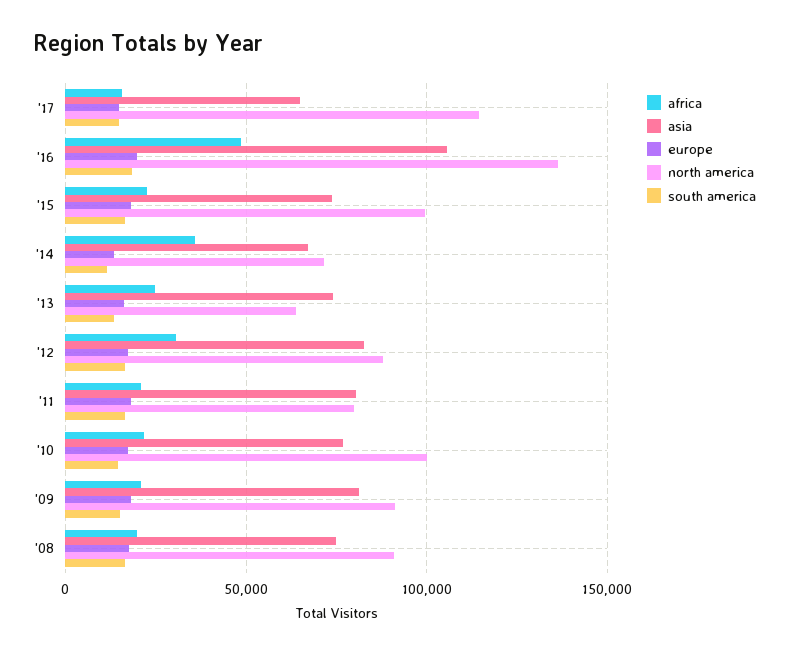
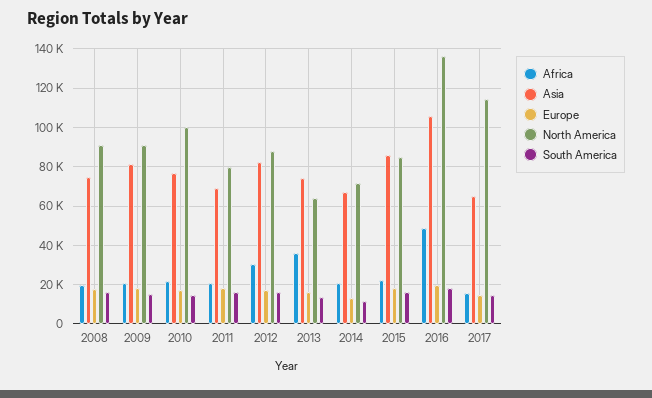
asia, '15: 75000 -> 85000
north america, '15: 100000 -> 85000
africa, '14: 35000 -> 20000
africa, '13: 25000 -> 35000
asia, '11: 80000 -> 70000

